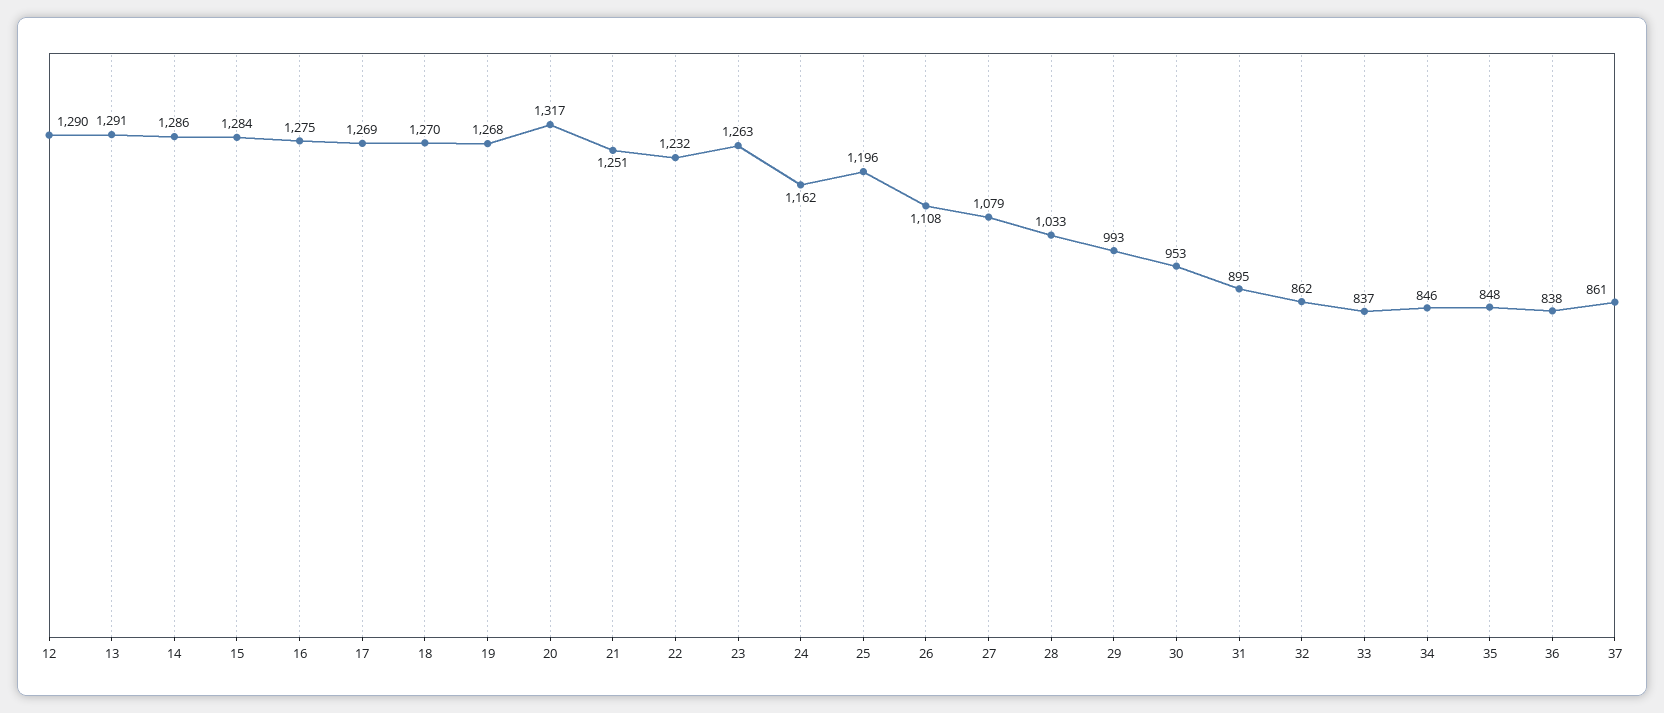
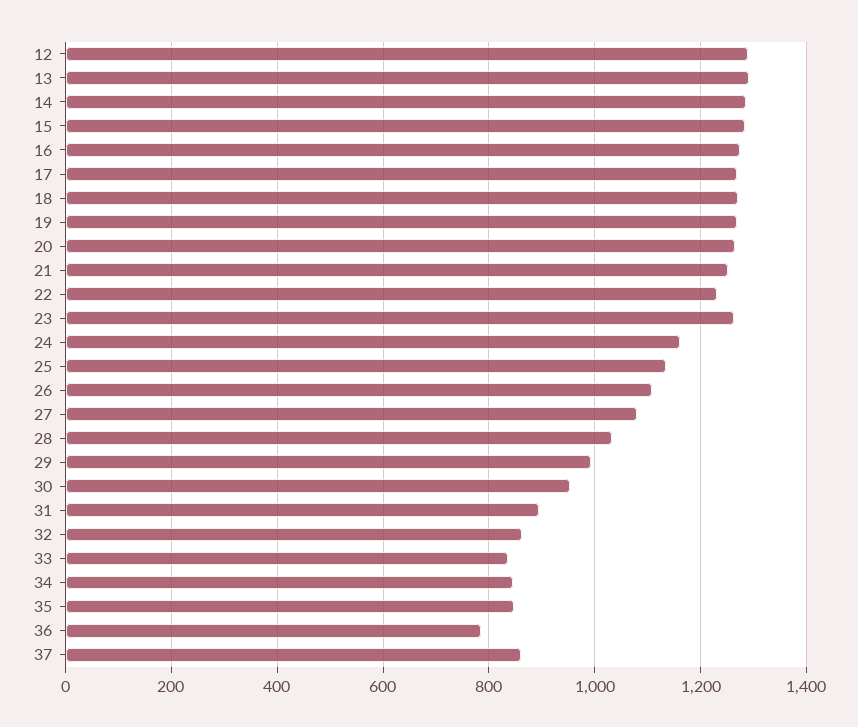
20: 1317 -> 1260
25: 1196 -> 1140
36: 838 -> 780

